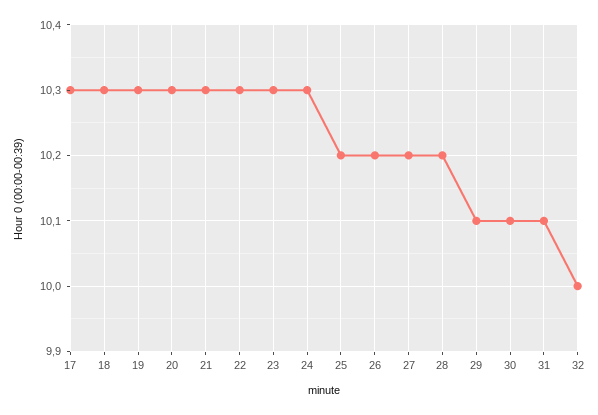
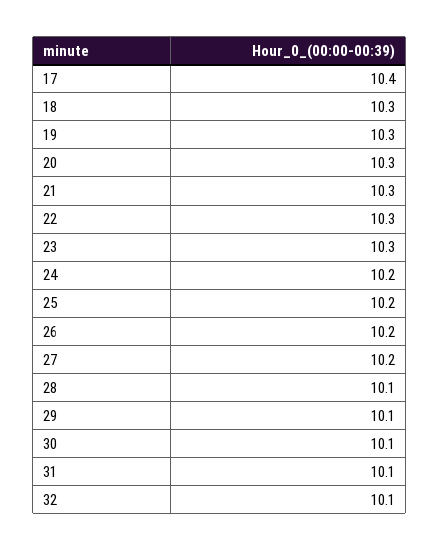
17: 10.3 -> 10.4
24: 10.3 -> 10.2
28: 10.2 -> 10.1
32: 10 -> 10.1

